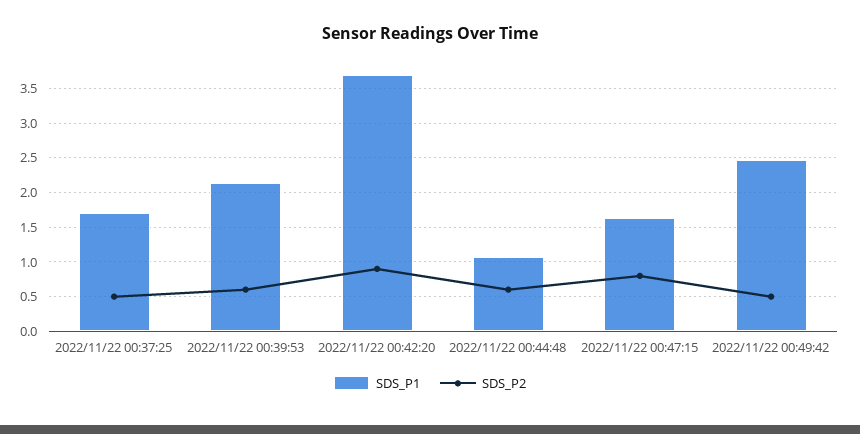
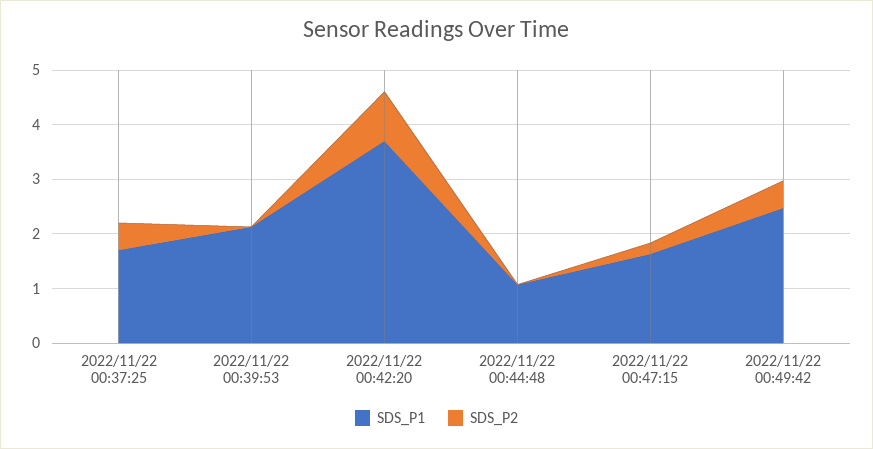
SDS_P2, 2022/11/22 00:39:53: 0.6 -> 0
SDS_P2, 2022/11/22 00:44:48: 0.6 -> 0
SDS_P2, 2022/11/22 00:47:15: 0.8 -> 0.2

